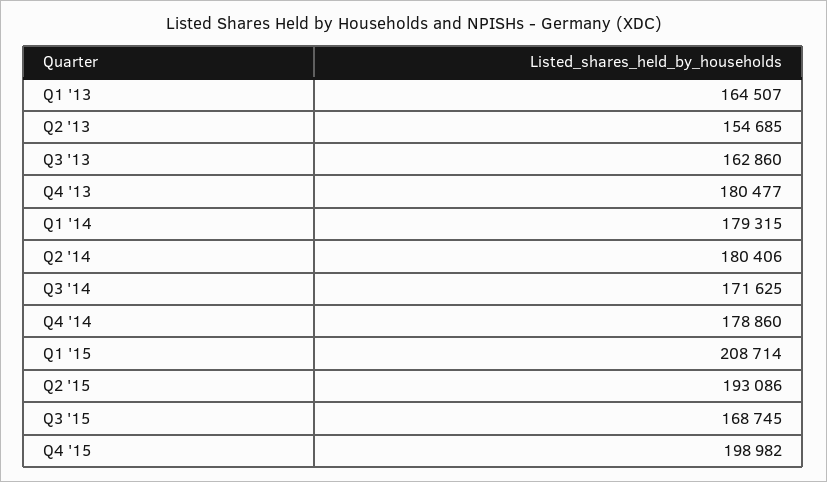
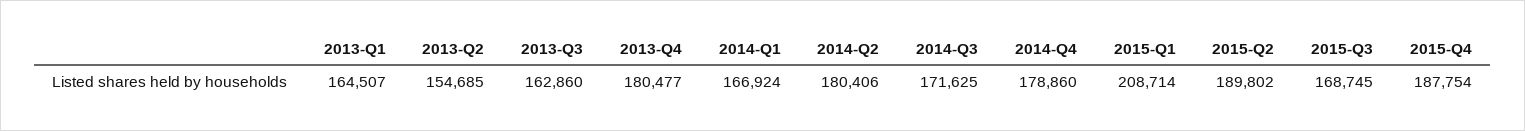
Q1 '14: 179315 -> 166924
Q2 '15: 193086 -> 189802
Q4 '15: 198982 -> 187754

